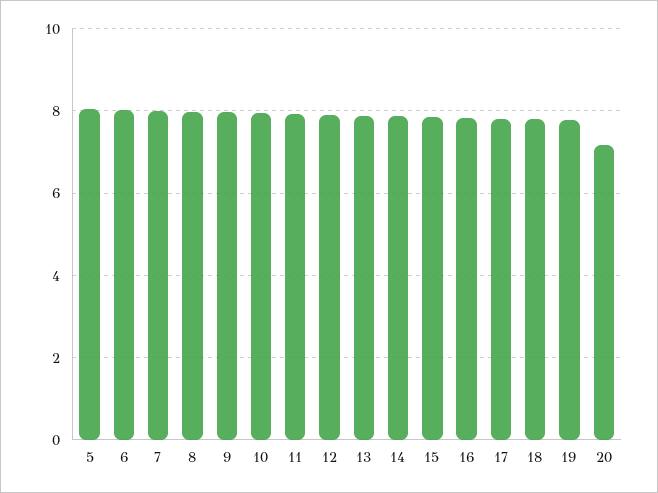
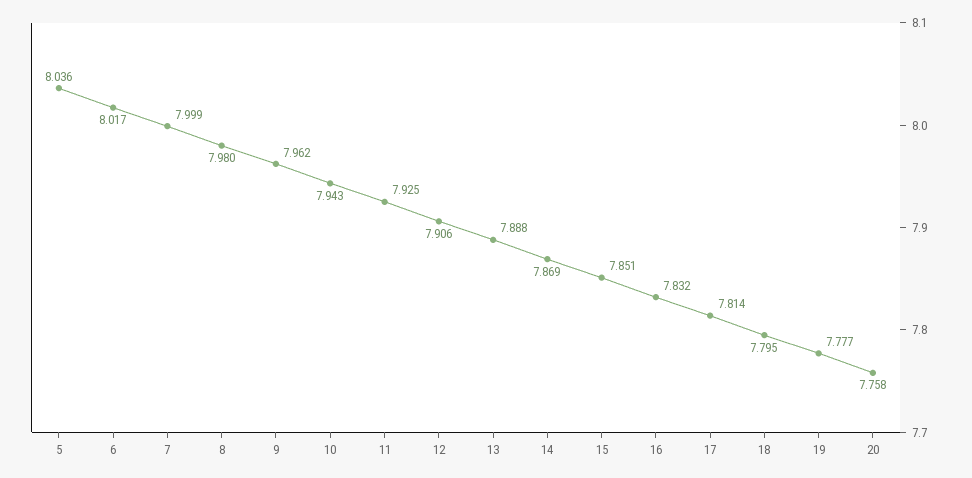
20: 7.2 -> 7.758

